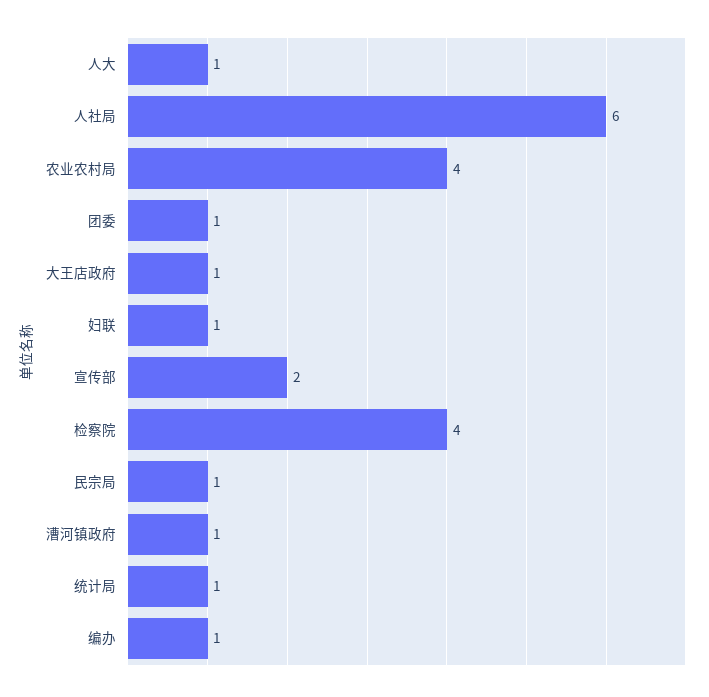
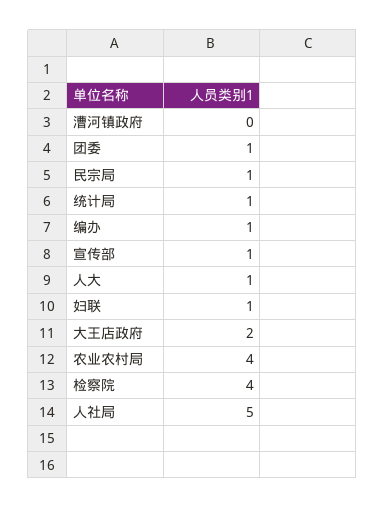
人社局: 6 -> 5
大王店政府: 1 -> 2
宣传部: 2 -> 1
漕河镇政府: 1 -> 0

